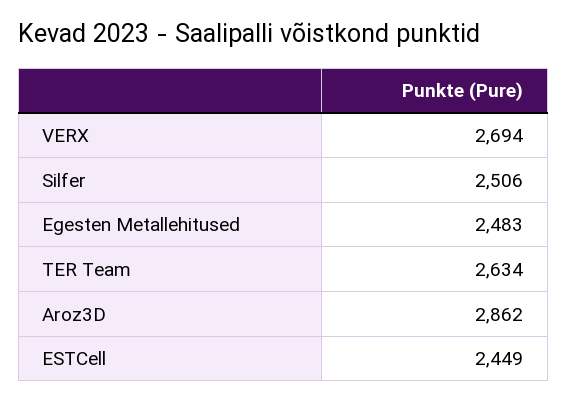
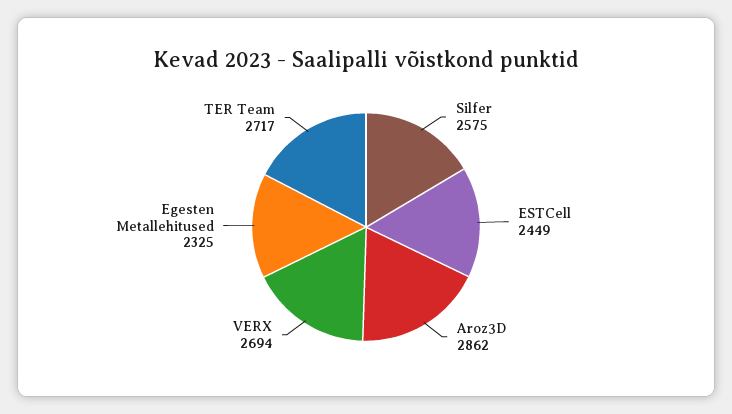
Silfer: 2506 -> 2575
Egesten Metallehitused: 2483 -> 2325
TER Team: 2634 -> 2717

